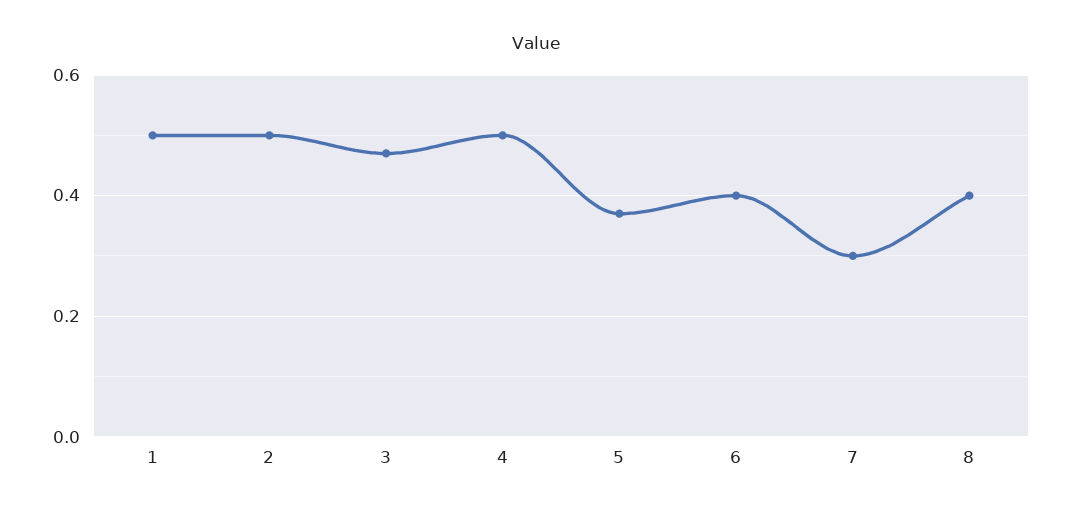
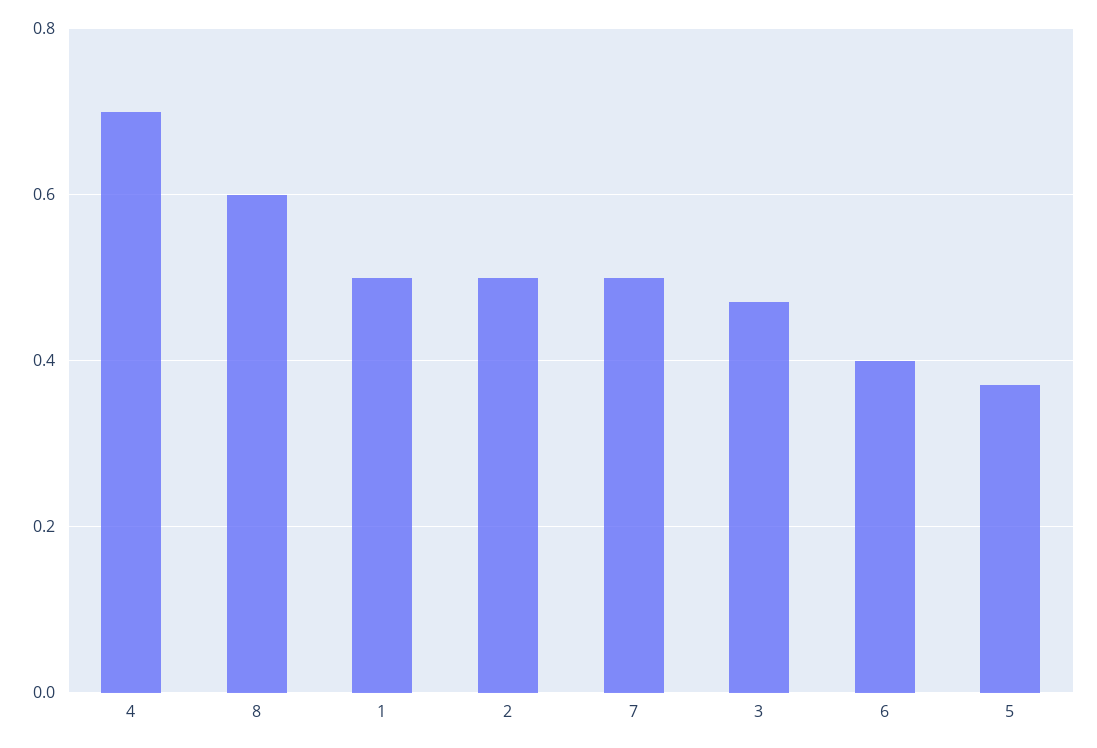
4: 0.5 -> 0.7
7: 0.3 -> 0.5
8: 0.4 -> 0.6

